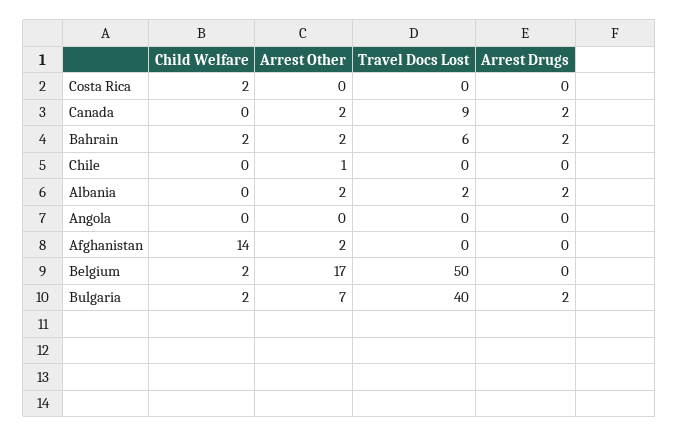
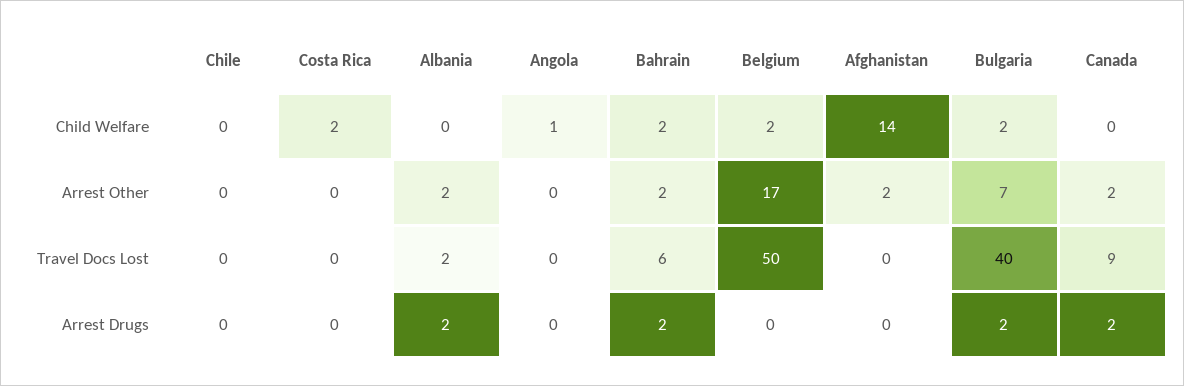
Arrest Other, Chile: 1 -> 0
Child Welfare, Angola: 0 -> 1

